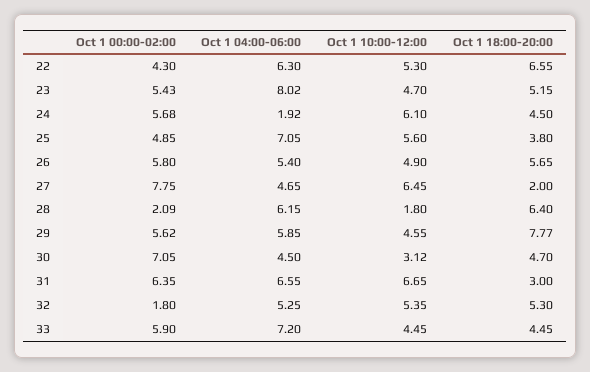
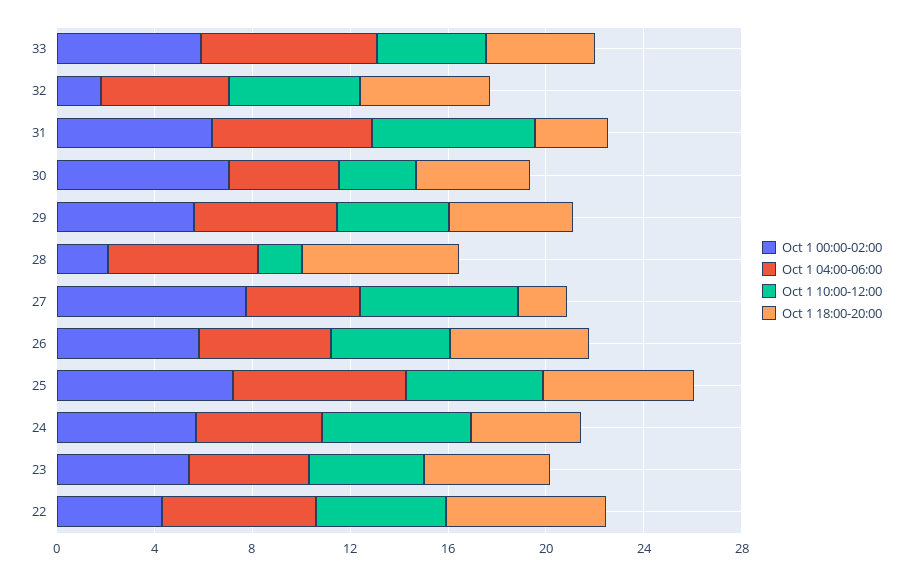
Oct 1 04:00-06:00, 23: 8.02 -> 5
Oct 1 04:00-06:00, 24: 1.92 -> 5
Oct 1 00:00-02:00, 25: 4.85 -> 7
Oct 1 18:00-20:00, 25: 3.8 -> 6
Oct 1 18:00-20:00, 29: 7.77 -> 5

